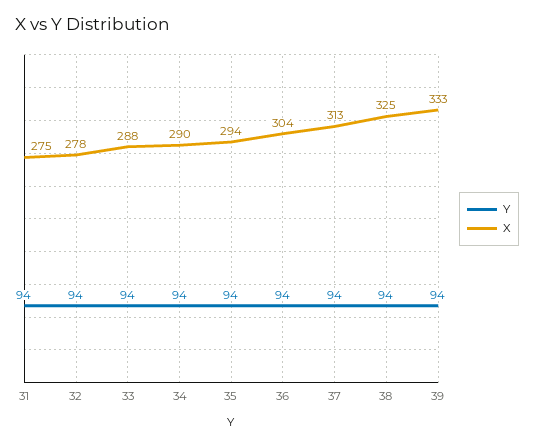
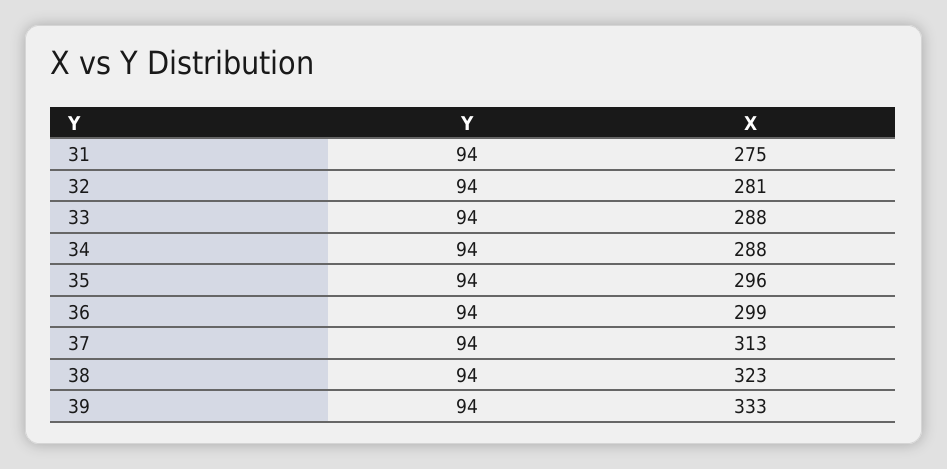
X, 32: 278 -> 281
X, 34: 290 -> 288
X, 35: 294 -> 296
X, 36: 304 -> 299
X, 38: 325 -> 323

